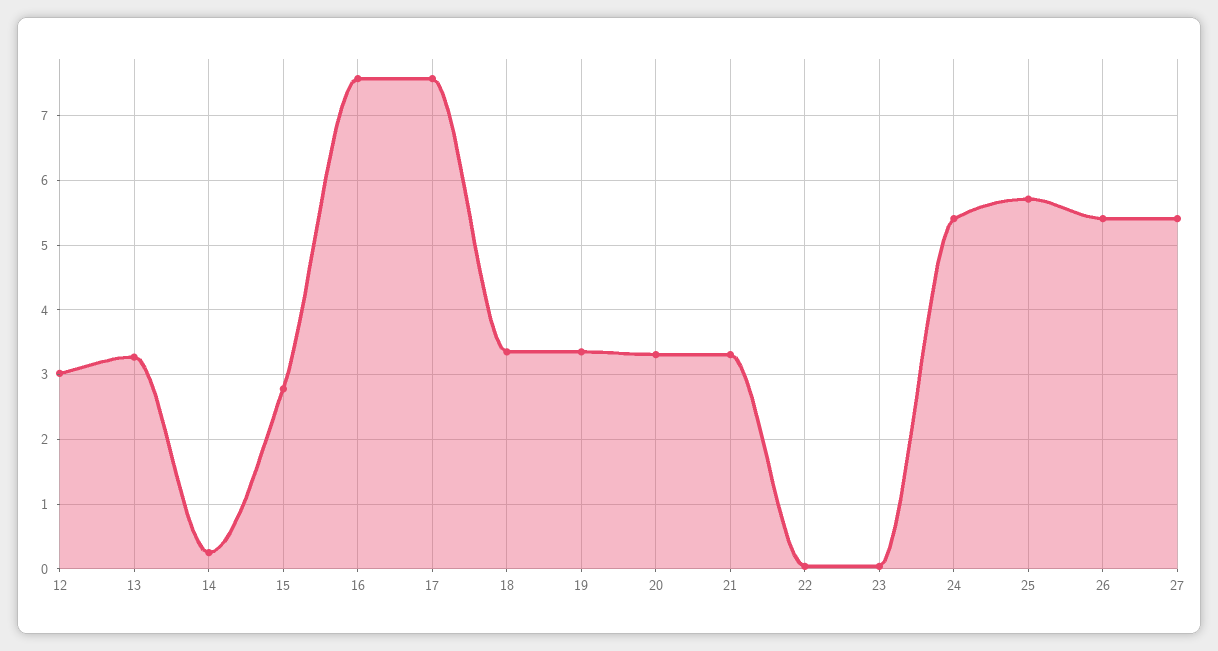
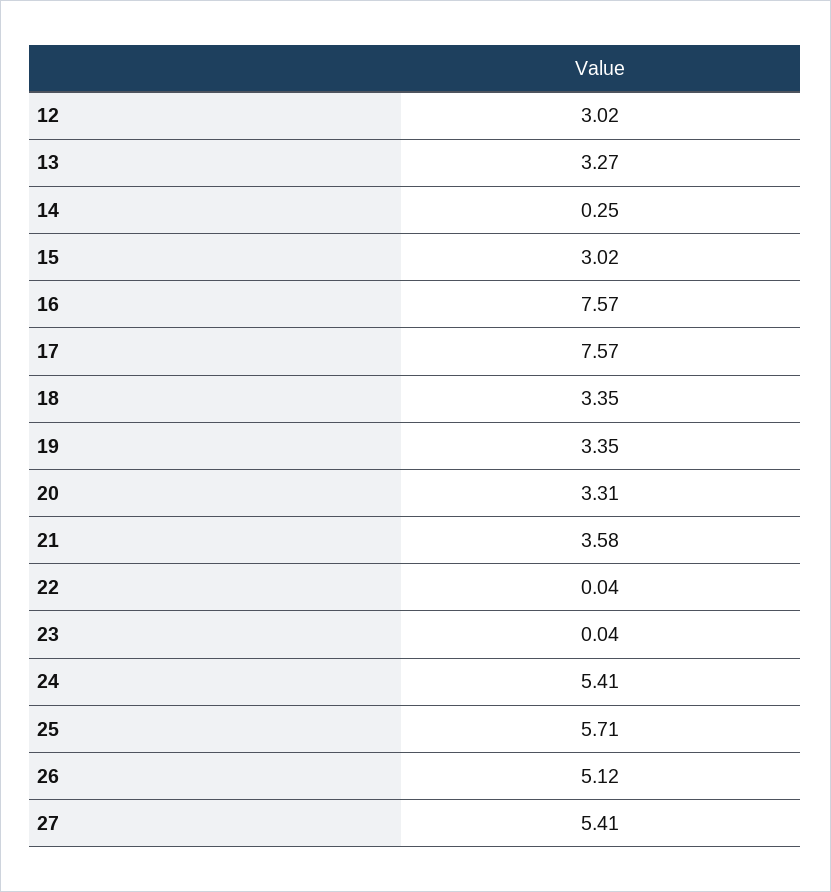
15: 2.8 -> 3.02
21: 3.3 -> 3.58
26: 5.4 -> 5.12

